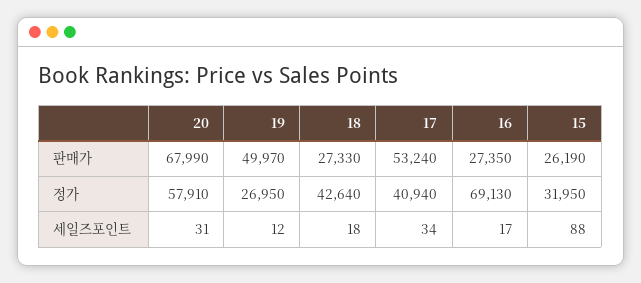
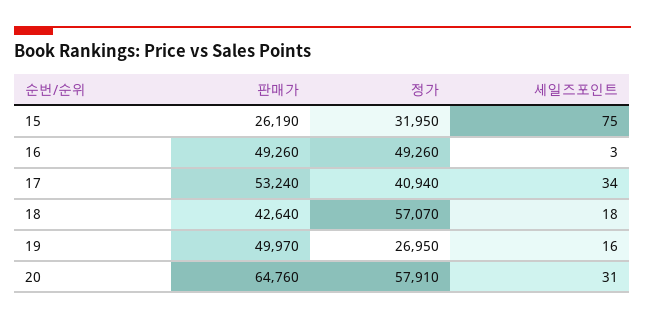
20, 판매가: 67990 -> 64760
18, 판매가: 27330 -> 42640
16, 판매가: 27350 -> 49260
18, 정가: 42640 -> 57070
16, 정가: 69130 -> 49260
19, 세일즈포인트: 12 -> 16
16, 세일즈포인트: 17 -> 3
15, 세일즈포인트: 88 -> 75

